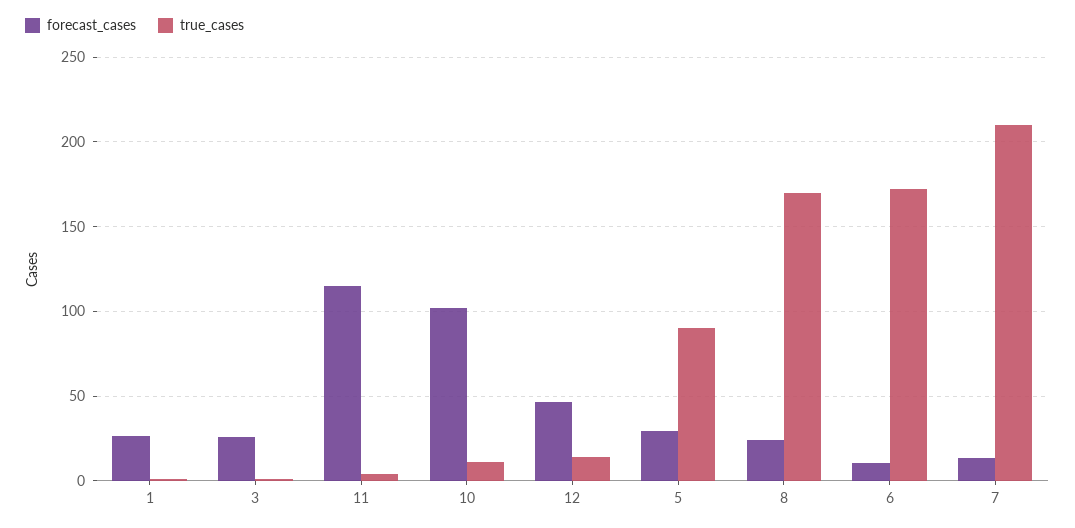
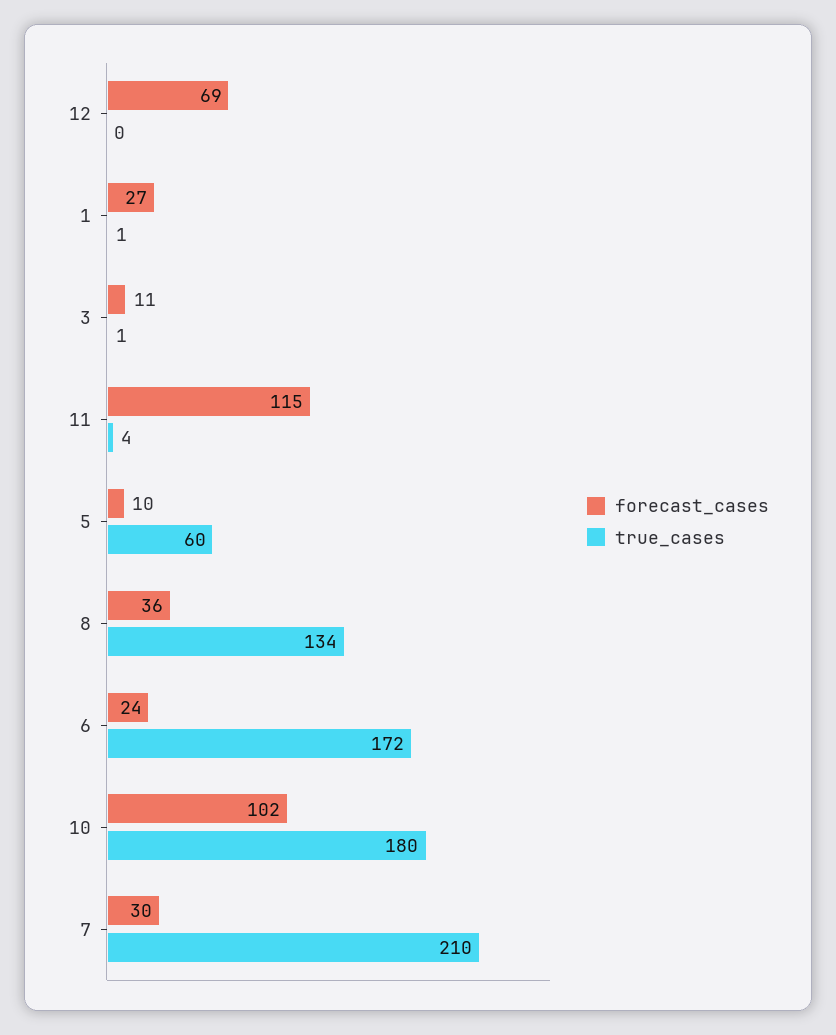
forecast_cases, 3: 25 -> 11
true_cases, 10: 10 -> 180
forecast_cases, 12: 45 -> 69
true_cases, 12: 15 -> 0
forecast_cases, 5: 30 -> 10
true_cases, 5: 90 -> 60
forecast_cases, 8: 25 -> 36
true_cases, 8: 170 -> 134
forecast_cases, 6: 10 -> 24
forecast_cases, 7: 15 -> 30

